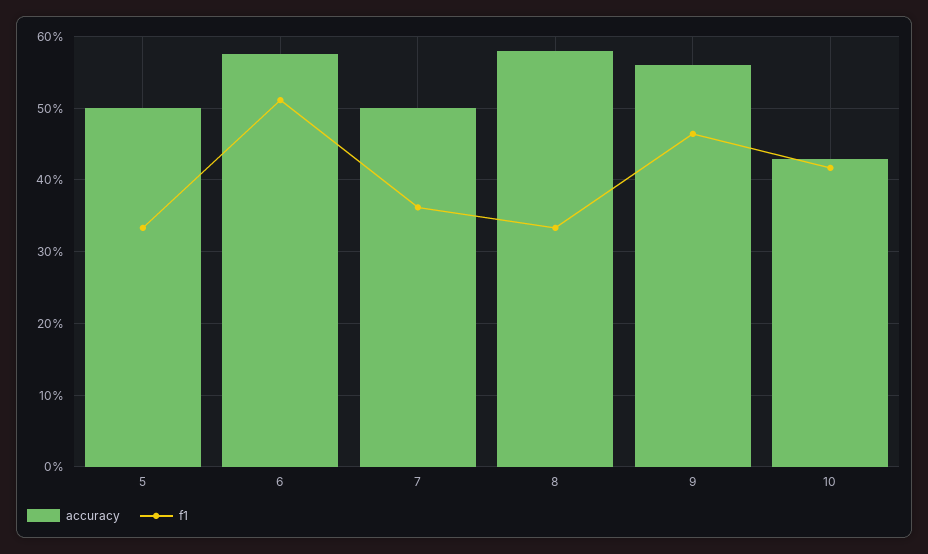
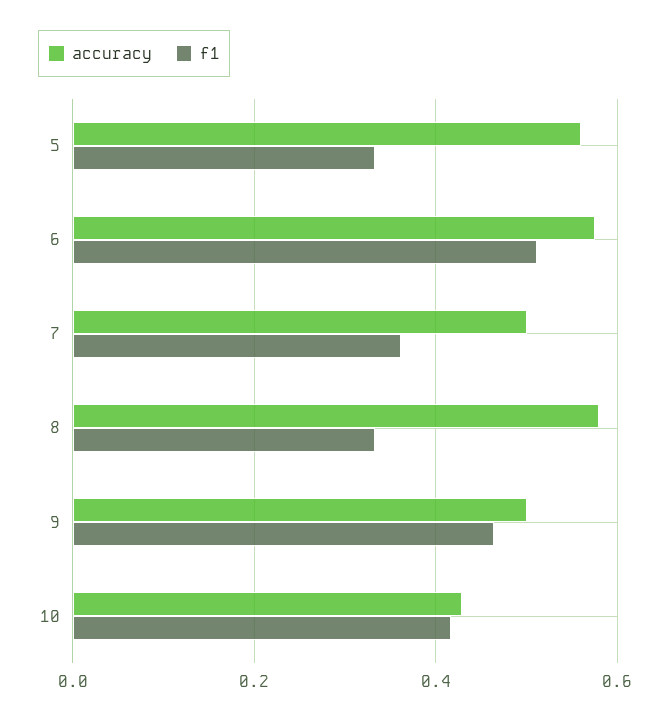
accuracy, 5: 0.5 -> 0.56
accuracy, 9: 0.56 -> 0.5

